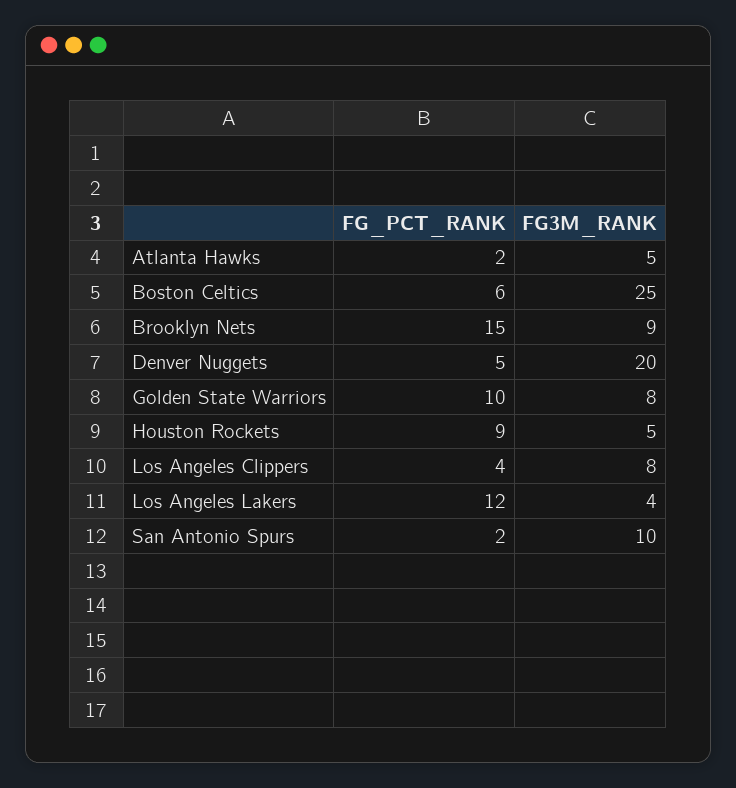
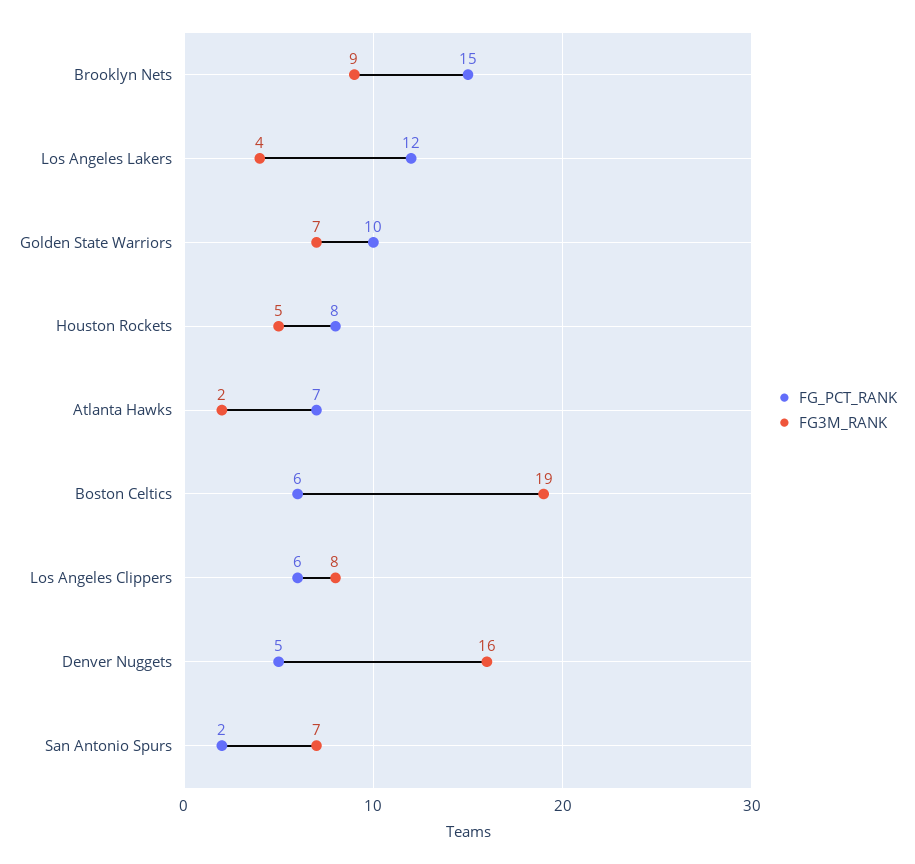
FG_PCT_RANK, Atlanta Hawks: 2 -> 7
FG3M_RANK, Atlanta Hawks: 5 -> 2
FG3M_RANK, Boston Celtics: 25 -> 19
FG3M_RANK, Denver Nuggets: 20 -> 16
FG3M_RANK, Golden State Warriors: 8 -> 7
FG_PCT_RANK, Houston Rockets: 9 -> 8
FG_PCT_RANK, Los Angeles Clippers: 4 -> 6
FG3M_RANK, San Antonio Spurs: 10 -> 7

